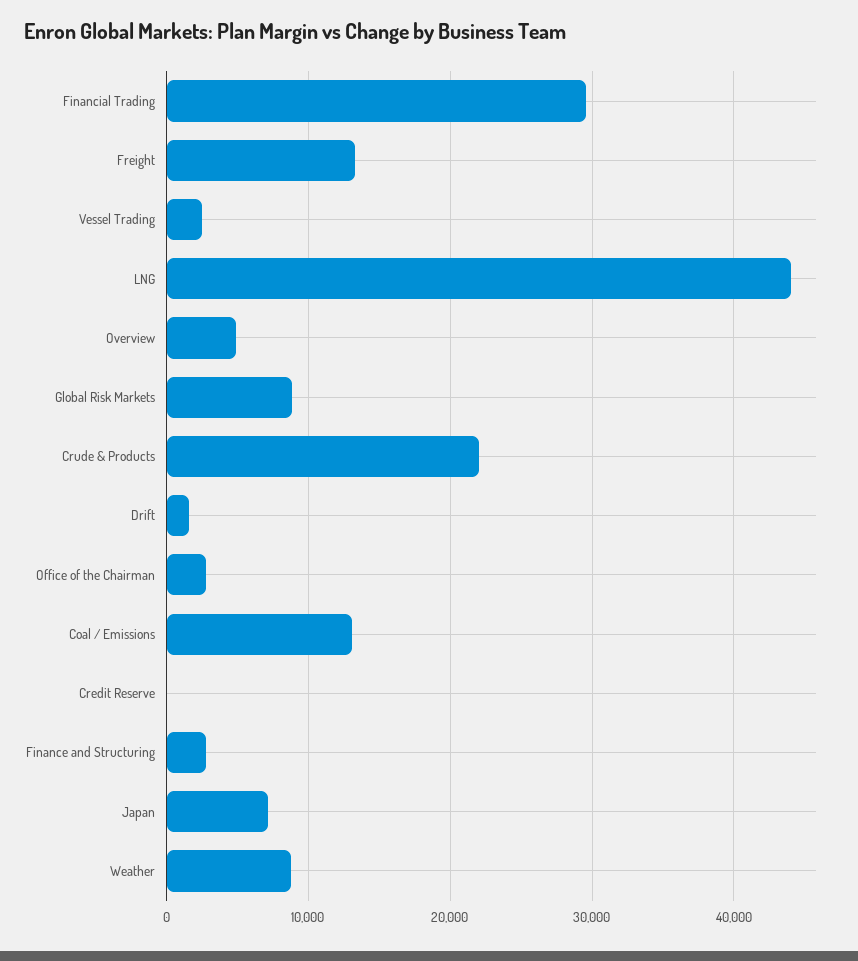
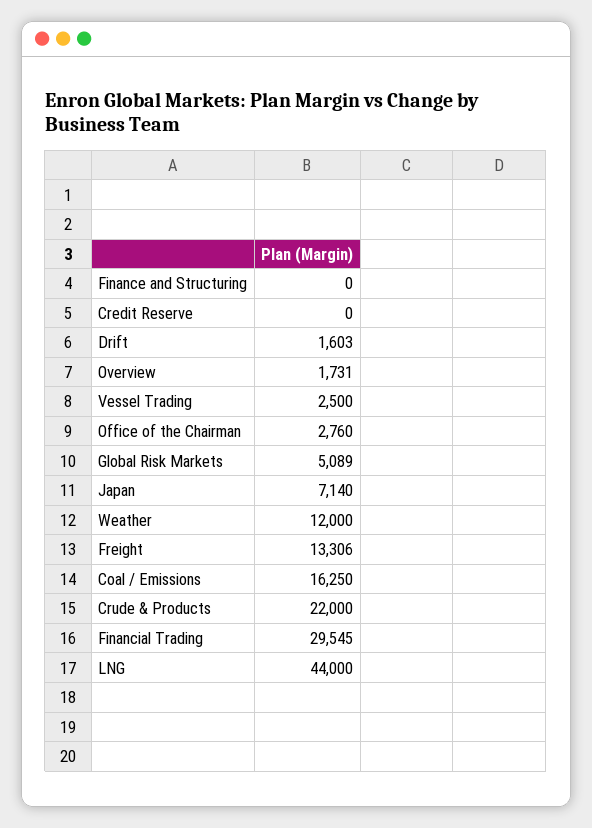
Overview: 5000 -> 1731
Global Risk Markets: 9000 -> 5089
Coal / Emissions: 13000 -> 16250
Finance and Structuring: 3000 -> 0
Weather: 9000 -> 12000

